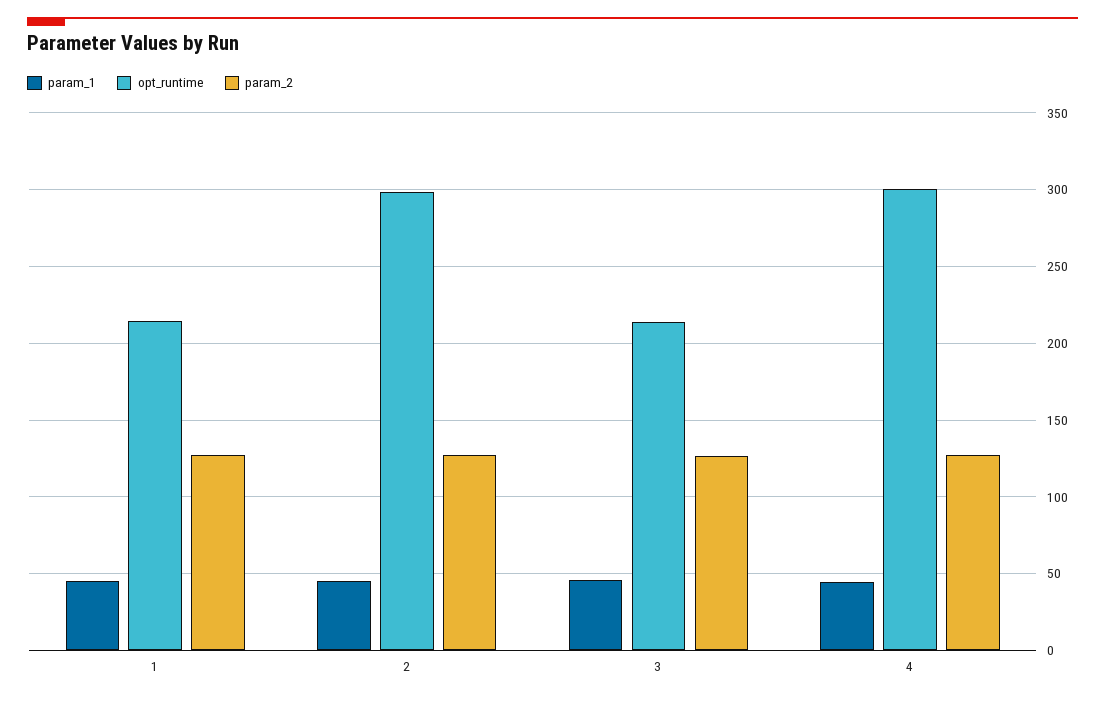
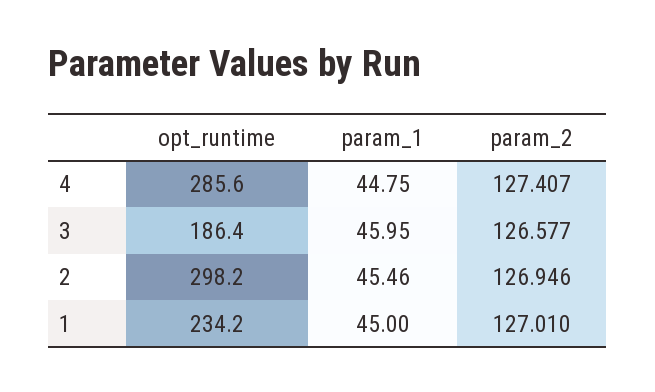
opt_runtime, 1: 215 -> 234.2
opt_runtime, 3: 215 -> 186.4
opt_runtime, 4: 300 -> 285.6

